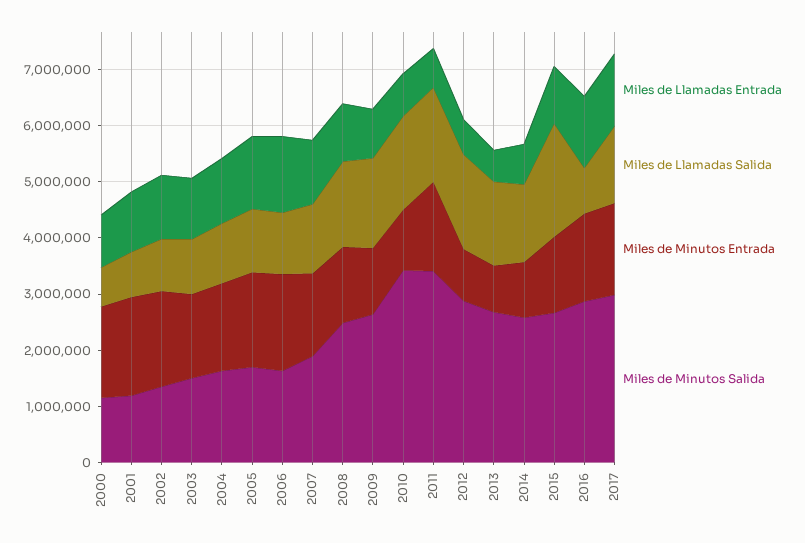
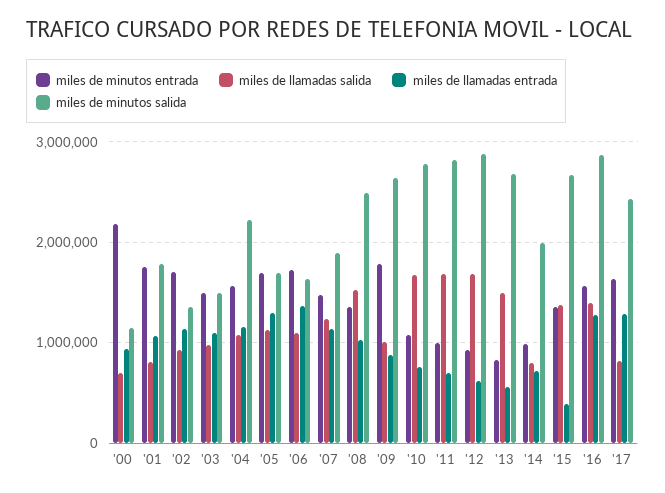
Miles de Minutos Entrada, 2000: 1600000 -> 2200000
Miles de Minutos Salida, 2001: 1200000 -> 1800000
Miles de Minutos Salida, 2004: 1600000 -> 2200000
Miles de Llamadas Salida, 2009: 1600000 -> 1000000
Miles de Minutos Entrada, 2009: 1200000 -> 1800000
Miles de Minutos Salida, 2010: 3400000 -> 2800000
Miles de Minutos Entrada, 2011: 1600000 -> 1000000
Miles de Minutos Salida, 2011: 3400000 -> 2800000
Miles de Llamadas Salida, 2014: 1400000 -> 800000
Miles de Minutos Salida, 2014: 2600000 -> 2000000
Miles de Llamadas Entrada, 2015: 1000000 -> 400000
Miles de Llamadas Salida, 2015: 2000000 -> 1400000
Miles de Llamadas Salida, 2016: 800000 -> 1400000
Miles de Llamadas Salida, 2017: 1400000 -> 800000
Miles de Minutos Salida, 2017: 3000000 -> 2400000

